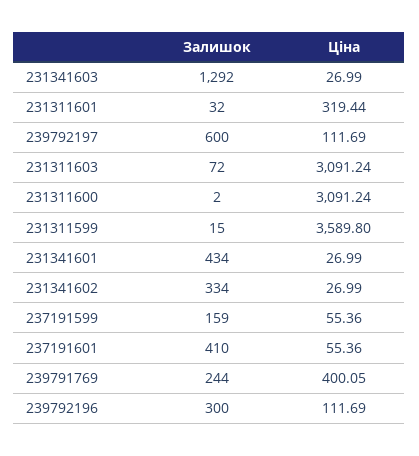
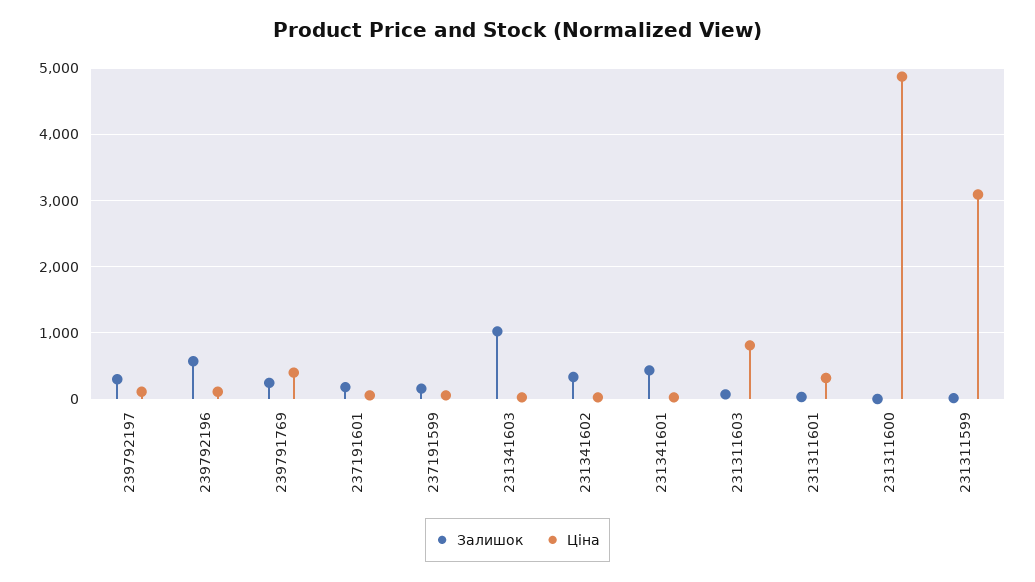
Залишок, 231341603: 1292 -> 1000
Залишок, 239792197: 600 -> 300
Ціна, 231311603: 3091.24 -> 800
Ціна, 231311600: 3091.24 -> 4900
Ціна, 231311599: 3589.8 -> 3100
Залишок, 237191601: 410 -> 200
Залишок, 239792196: 300 -> 600

